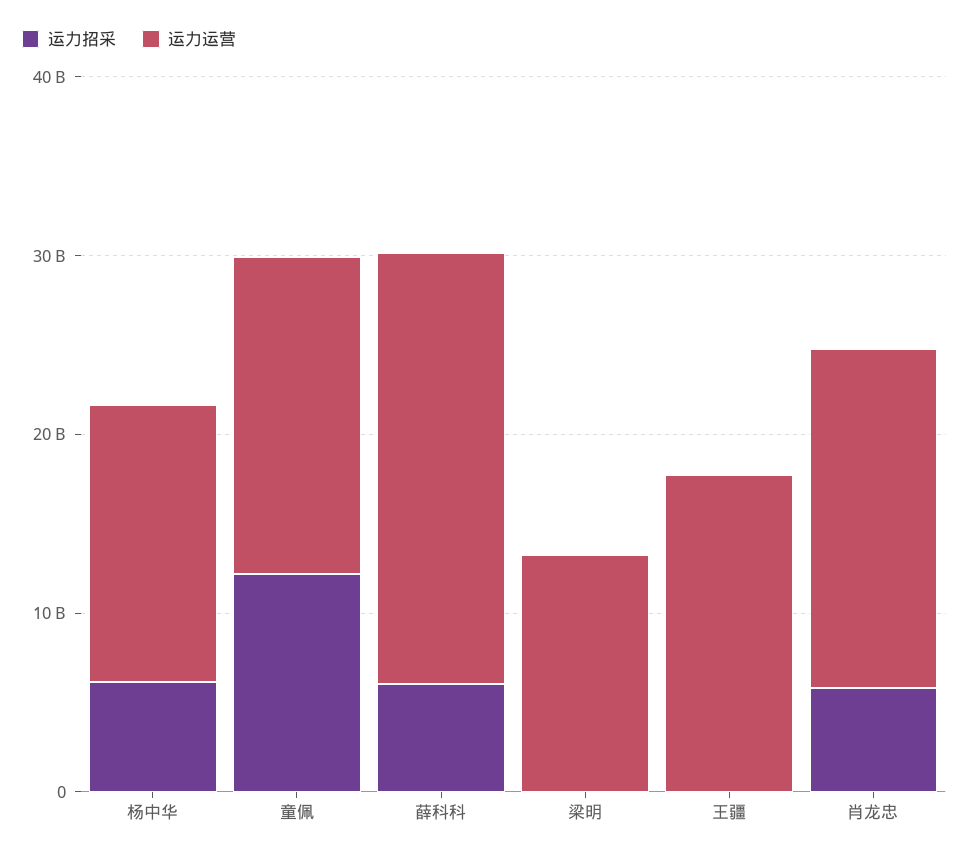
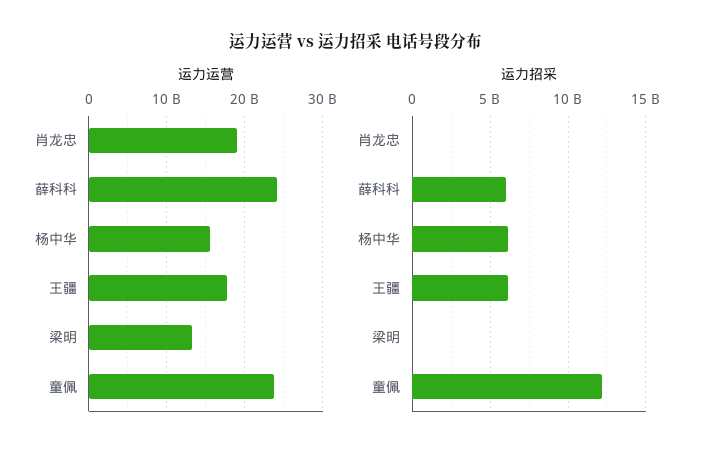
运力运营, 童佩: 18000000000 -> 24000000000
运力招采, 王疆: 0 -> 6000000000
运力招采, 肖龙忠: 6000000000 -> 0

